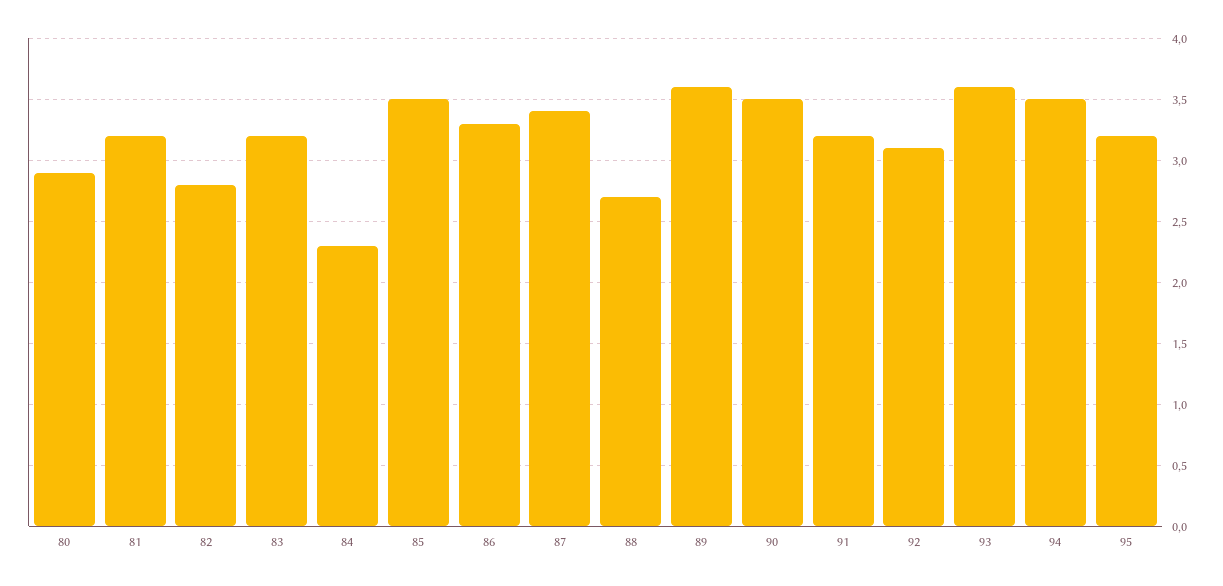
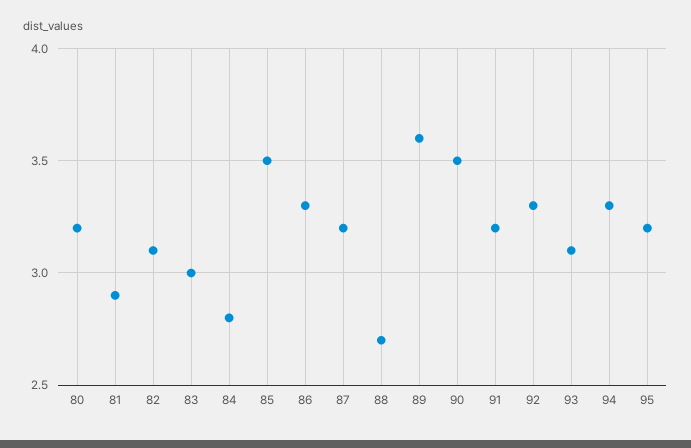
80: 2.9 -> 3.2
81: 3.2 -> 2.9
82: 2.8 -> 3.1
83: 3.2 -> 3
84: 2.3 -> 2.8
87: 3.4 -> 3.2
92: 3.1 -> 3.3
93: 3.6 -> 3.1
94: 3.5 -> 3.3

